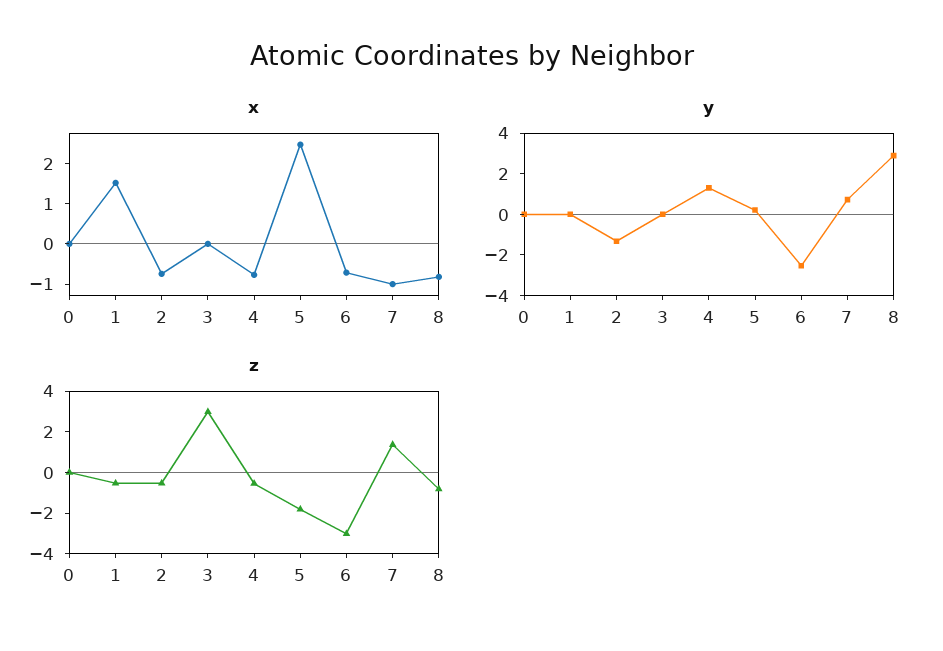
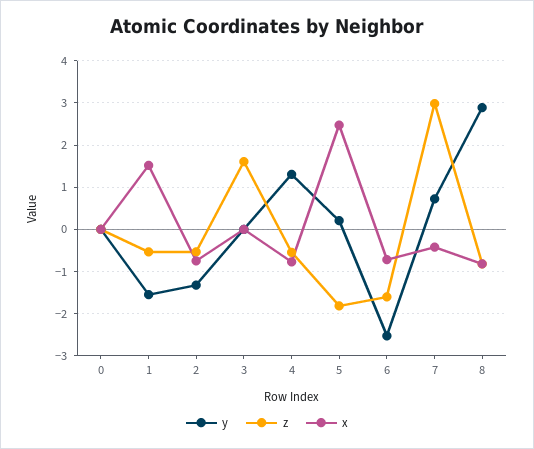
x, 7: -1 -> -0.4
y, 1: 0 -> -1.6
z, 3: 3 -> 1.6
z, 6: -3 -> -1.6
z, 7: 1.5 -> 3

